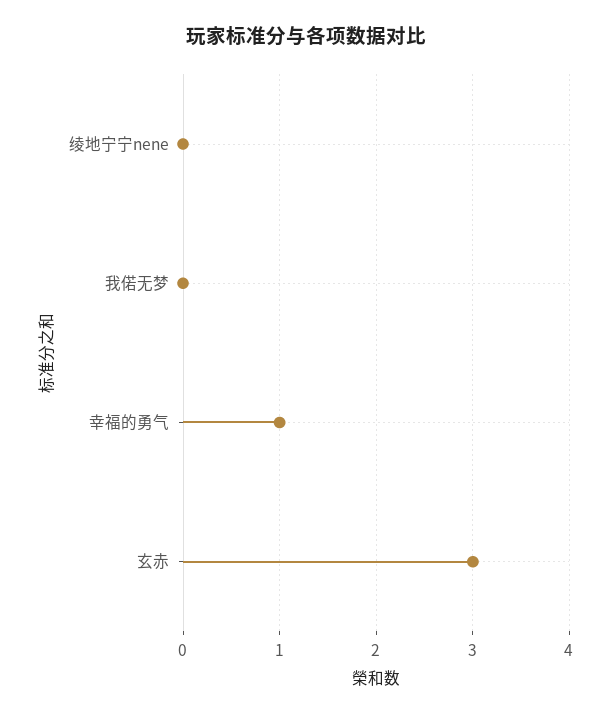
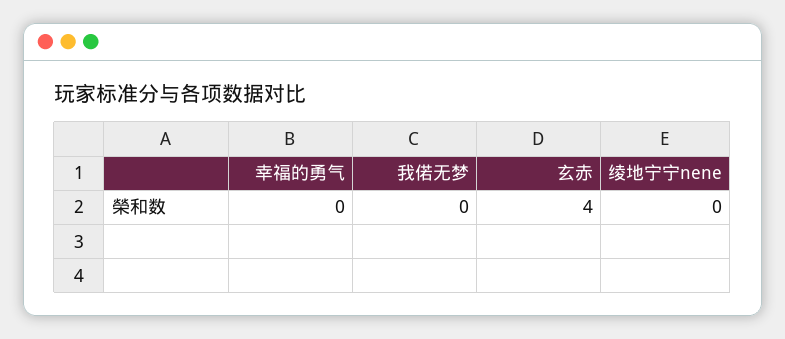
幸福的勇气: 1 -> 0
玄赤: 3 -> 4

